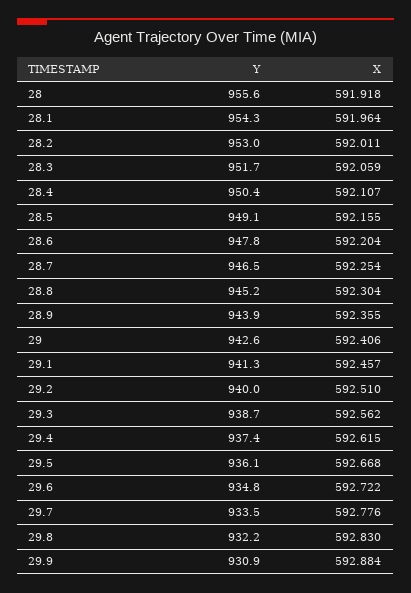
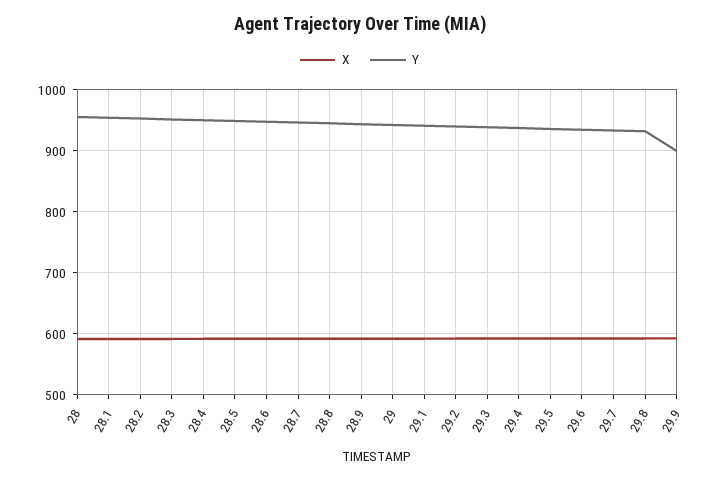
Y, 29.9: 930.9 -> 900

